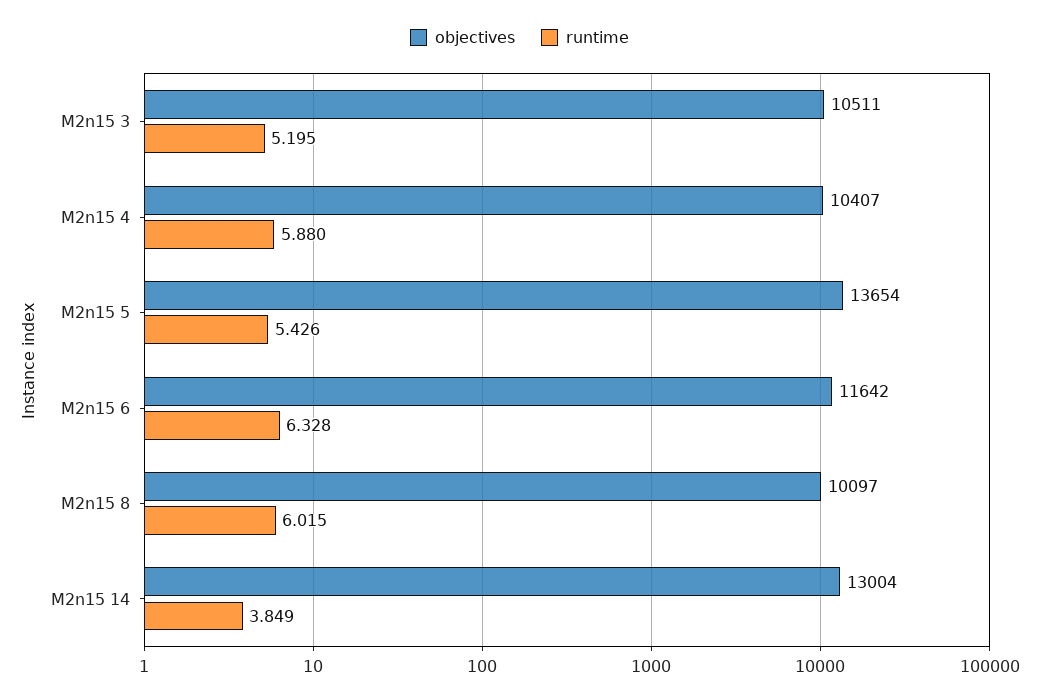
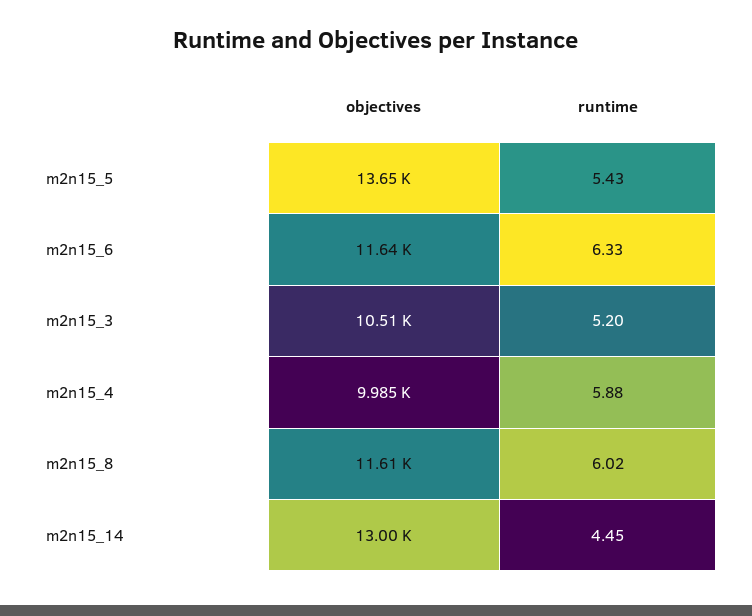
objectives, M2n15 4: 10407 -> 9985
objectives, M2n15 8: 10097 -> 11610
runtime, M2n15 14: 3.849 -> 4.45

